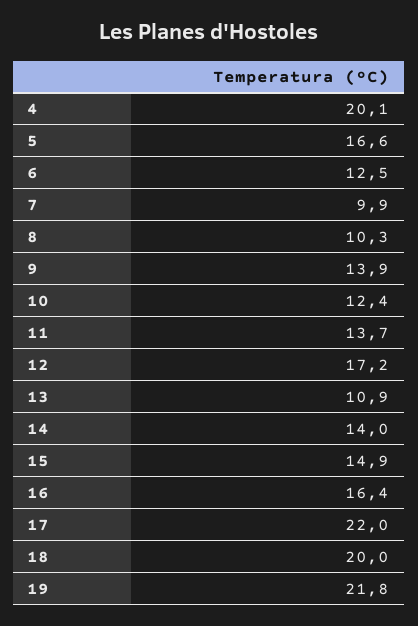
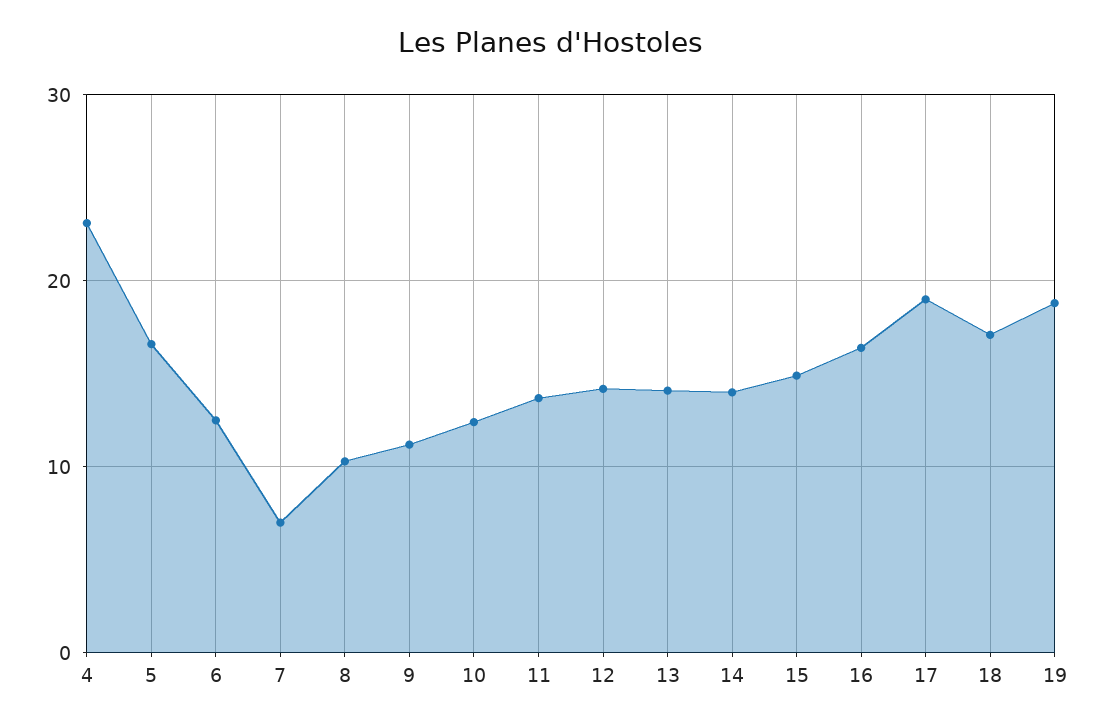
4: 20.1 -> 23
7: 9.9 -> 7
9: 13.9 -> 11
12: 17.2 -> 14
13: 10.9 -> 14
17: 22 -> 19
18: 20 -> 17
19: 21.8 -> 19

